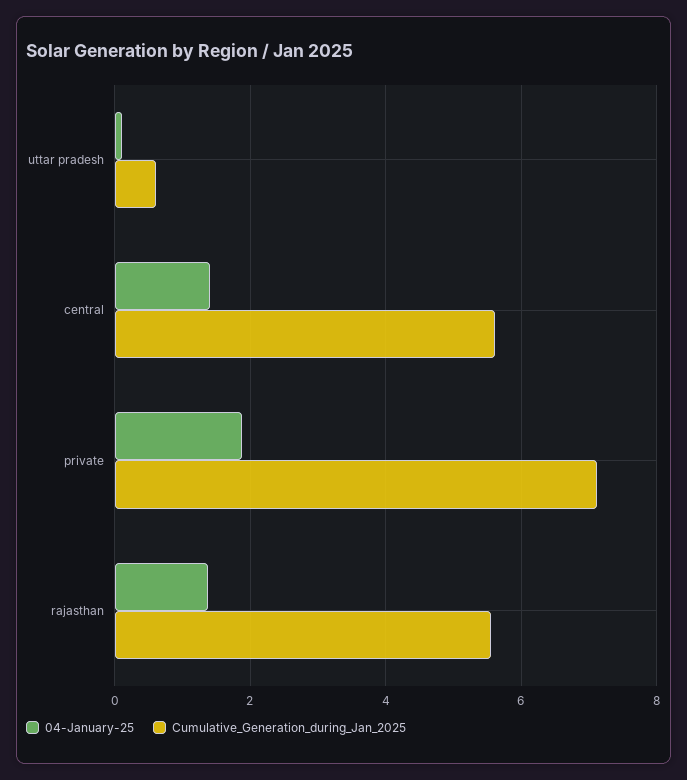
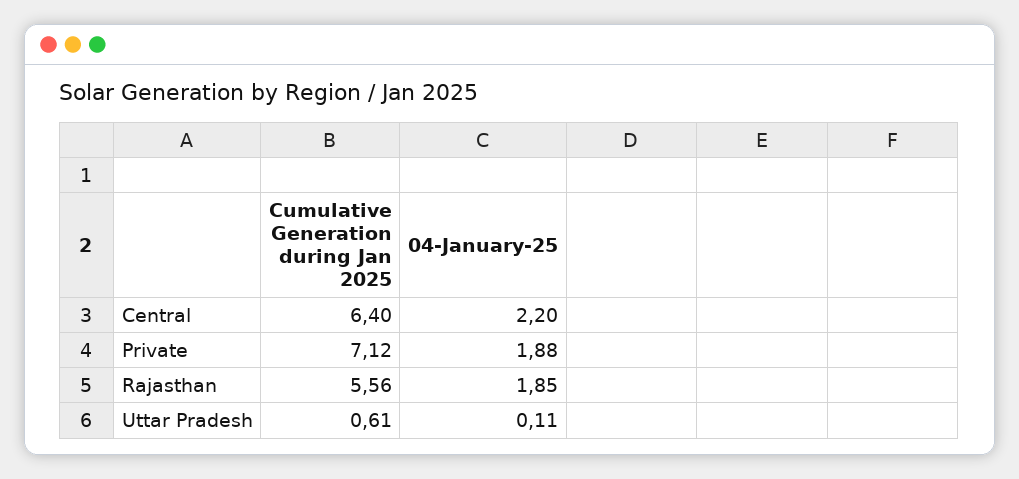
04-January-25, central: 1.4 -> 2.2
Cumulative_Generation_during_Jan_2025, central: 5.6 -> 6.4
04-January-25, rajasthan: 1.4 -> 1.85

